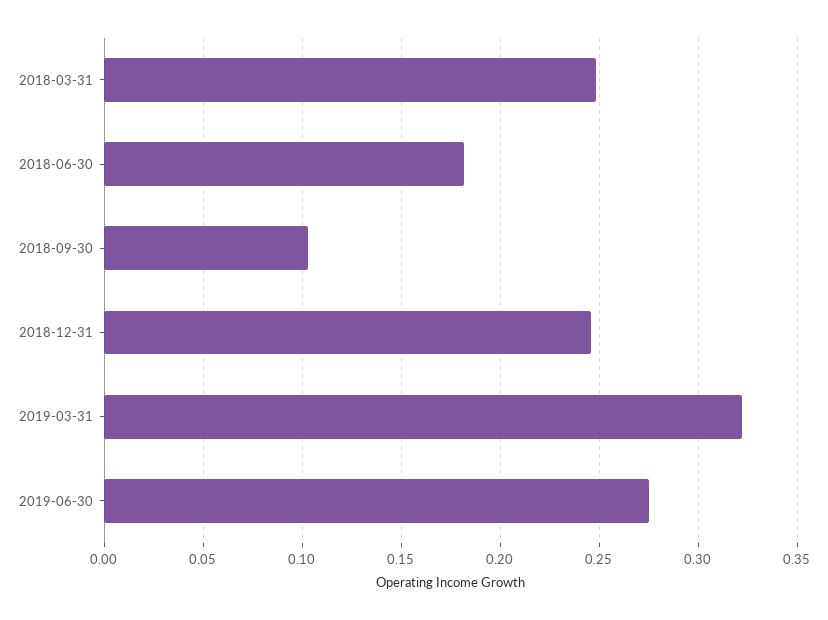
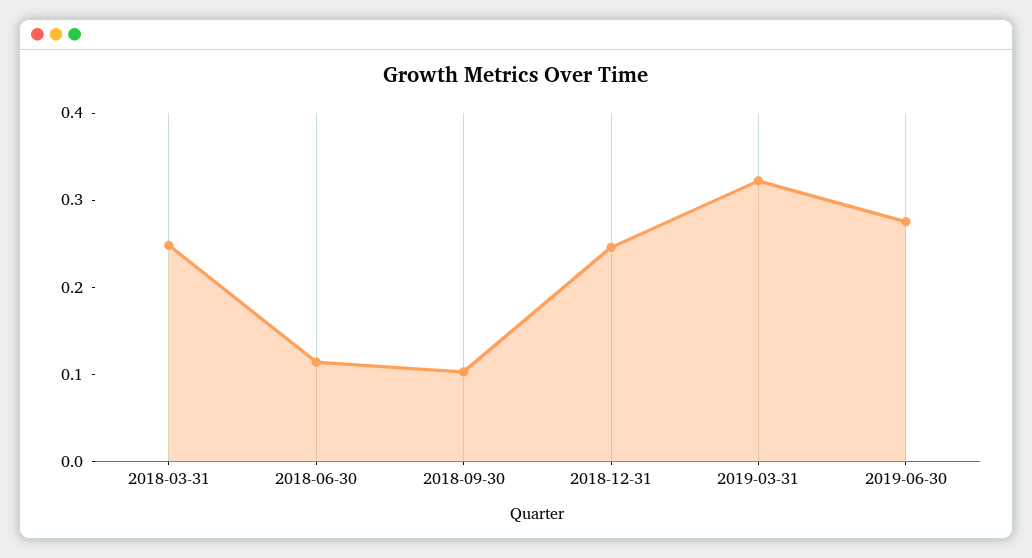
2018-06-30: 0.18 -> 0.12

